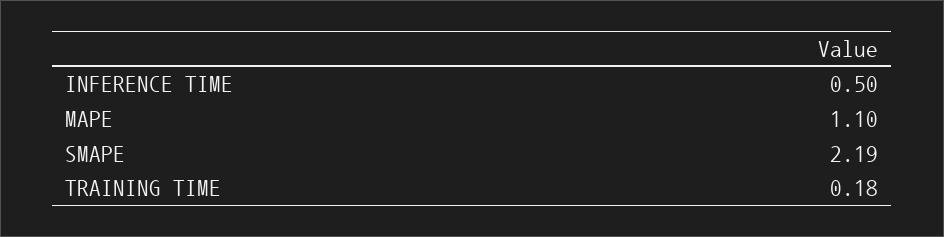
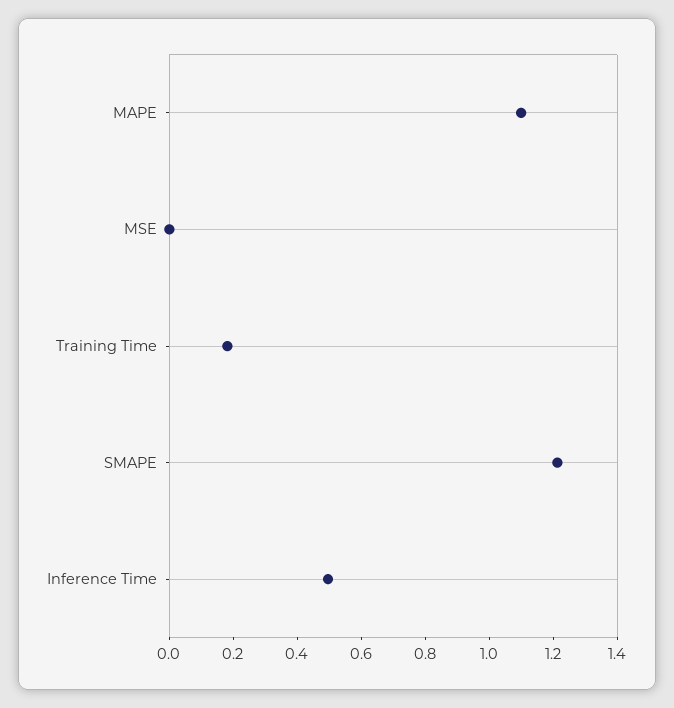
SMAPE: 2.19 -> 1.2
MSE: none -> 0

